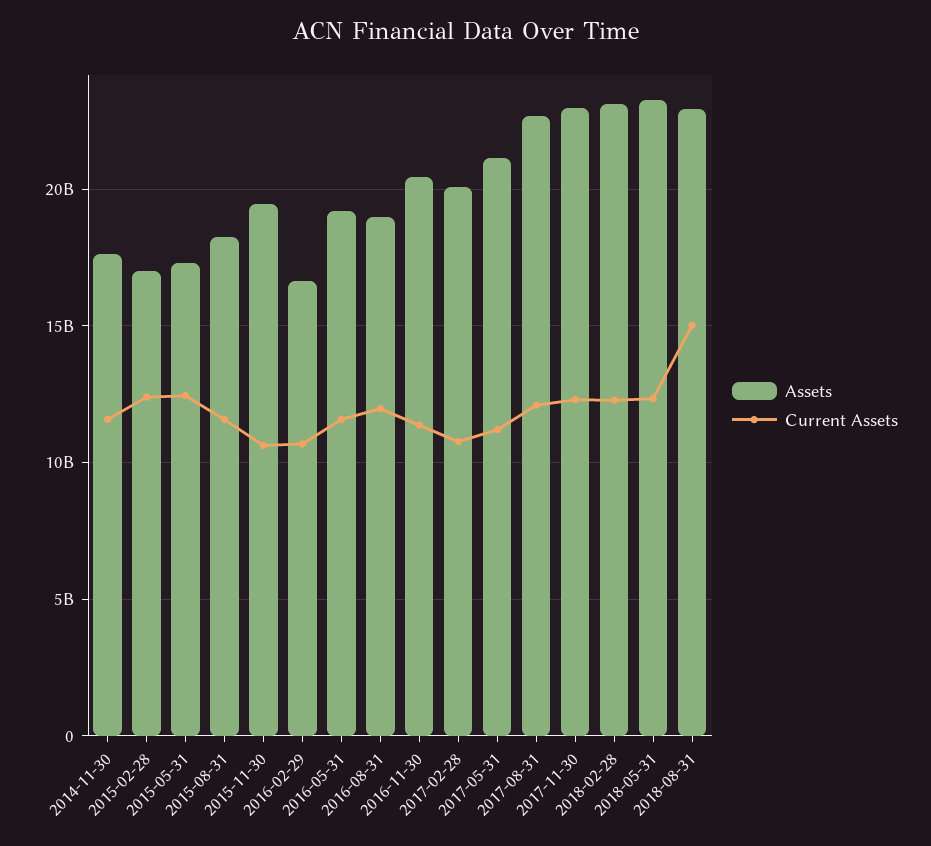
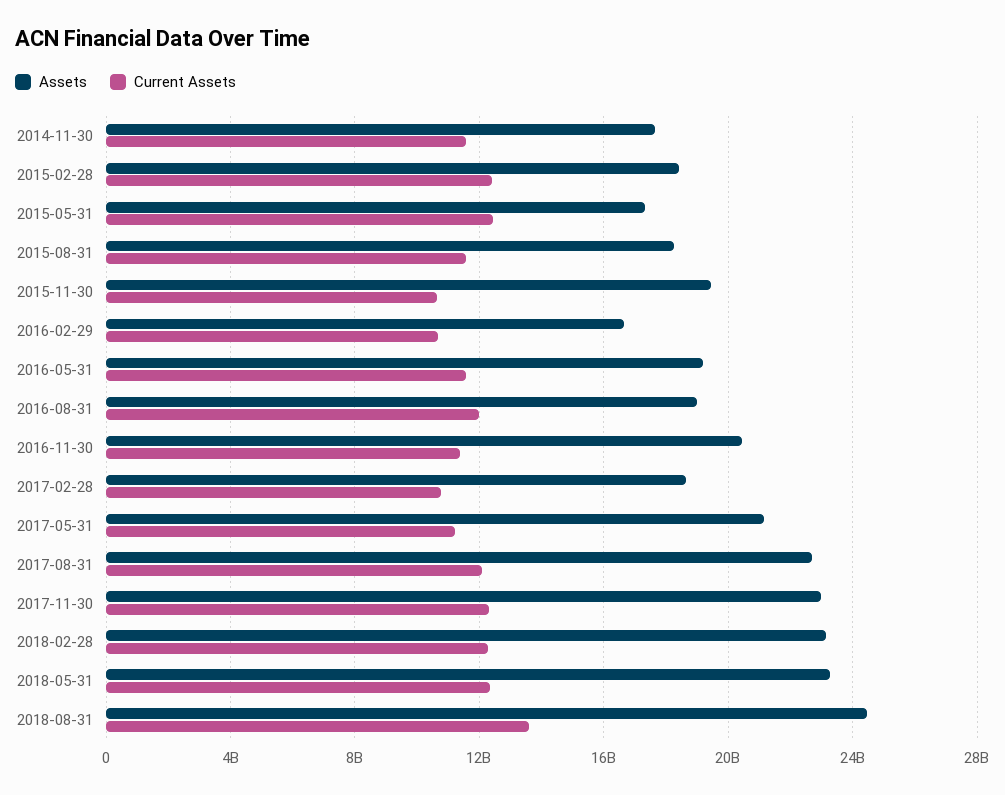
Assets, 2015-02-28: 17000000000 -> 18500000000
Assets, 2017-02-28: 20000000000 -> 18500000000
Assets, 2018-08-31: 23000000000 -> 24500000000
Current Assets, 2018-08-31: 15000000000 -> 13500000000

